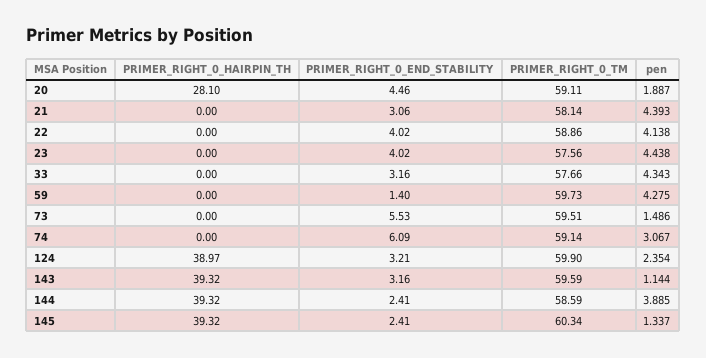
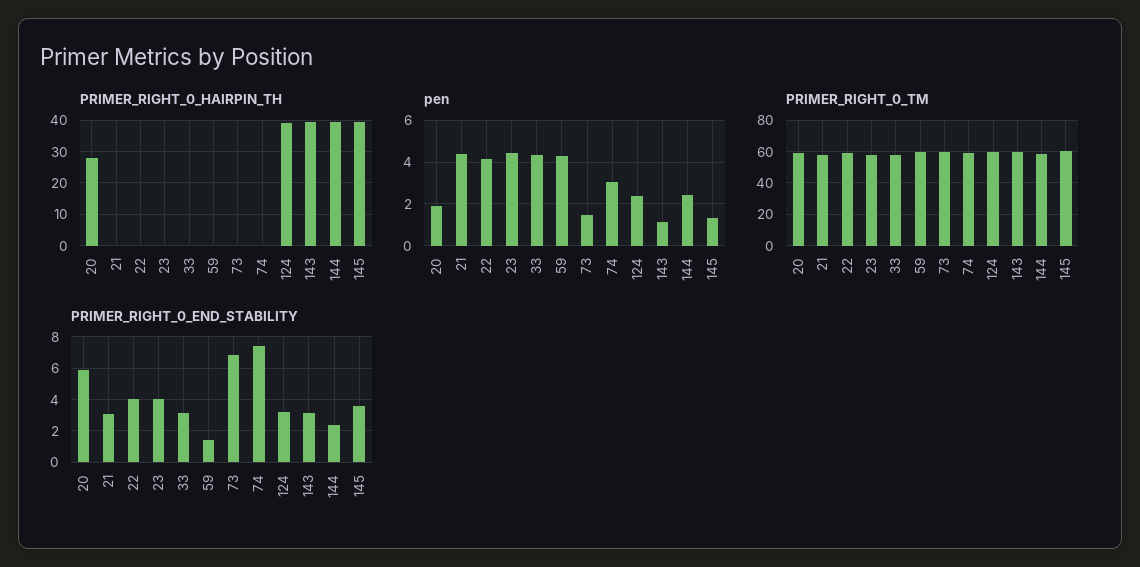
PRIMER_RIGHT_0_END_STABILITY, 20: 4.46 -> 6
PRIMER_RIGHT_0_END_STABILITY, 73: 5.53 -> 7
PRIMER_RIGHT_0_END_STABILITY, 74: 6.09 -> 7.5
pen, 144: 3.885 -> 2.5
PRIMER_RIGHT_0_END_STABILITY, 145: 2.41 -> 3.5

